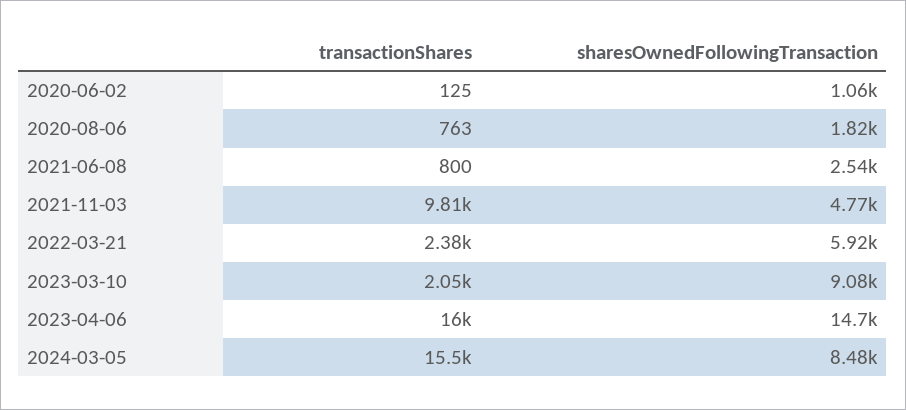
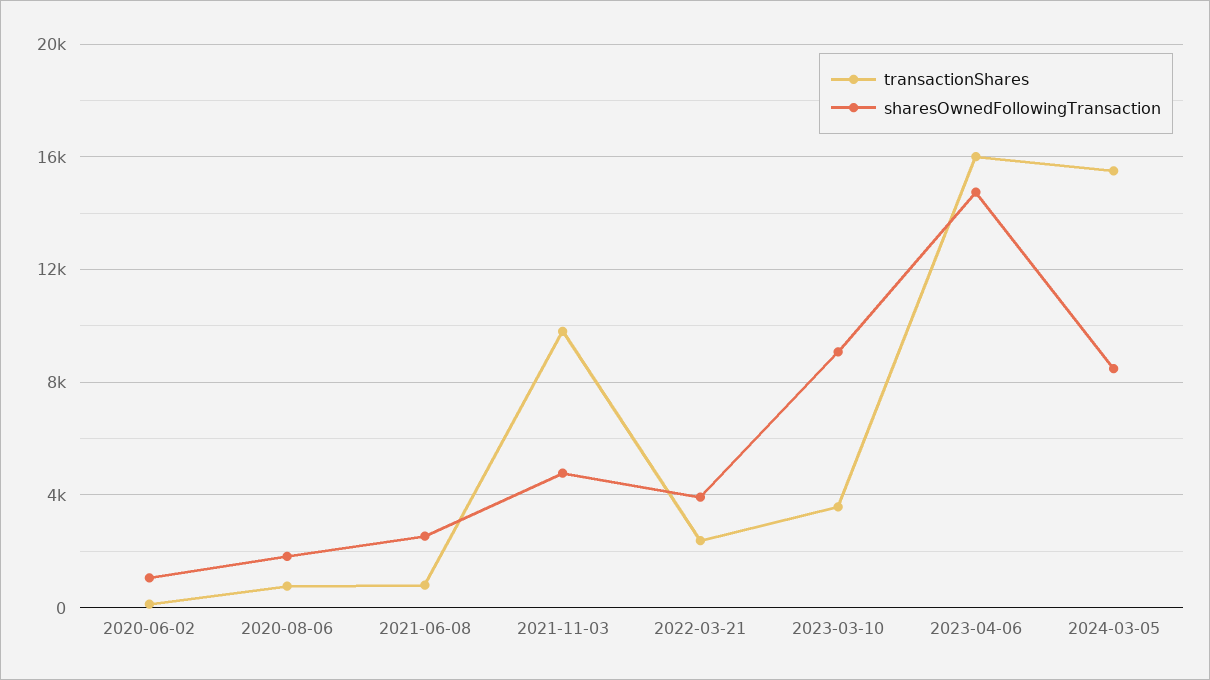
sharesOwnedFollowingTransaction, 2022-03-21: 5920 -> 4000
transactionShares, 2023-03-10: 2050 -> 3500

